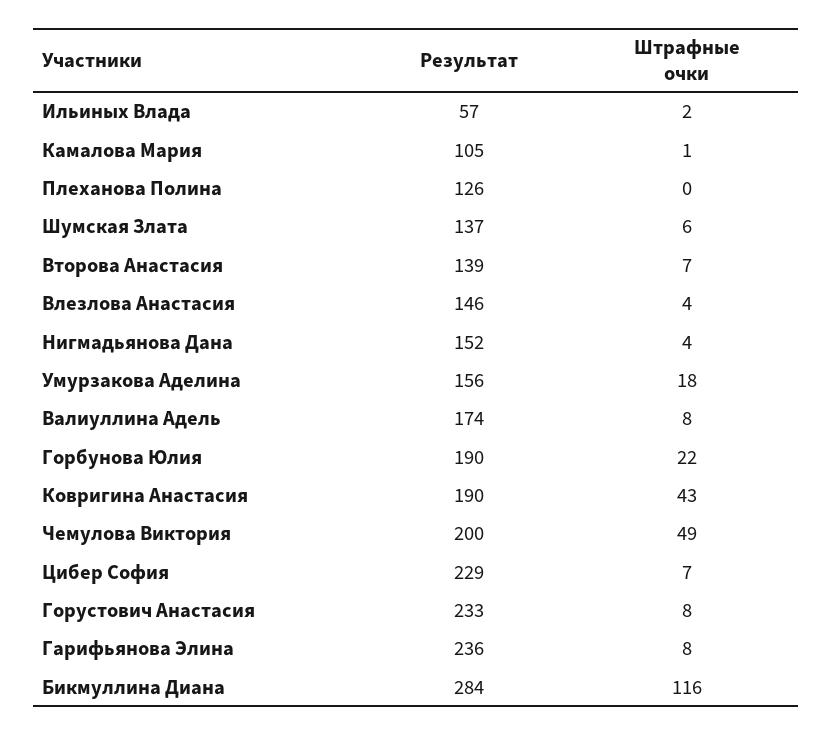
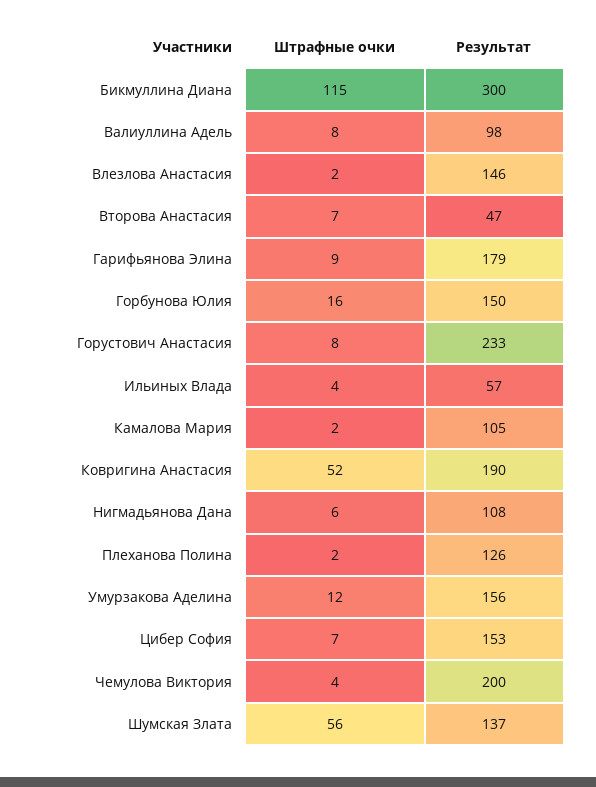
Штрафные очки, Ильиных Влада: 2 -> 4
Штрафные очки, Камалова Мария: 1 -> 2
Штрафные очки, Плеханова Полина: 0 -> 2
Штрафные очки, Шумская Злата: 6 -> 56
Результат, Второва Анастасия: 139 -> 47
Штрафные очки, Влезлова Анастасия: 4 -> 2
Результат, Нигмадьянова Дана: 152 -> 108
Штрафные очки, Нигмадьянова Дана: 4 -> 6
Штрафные очки, Умурзакова Аделина: 18 -> 12
Результат, Валиуллина Адель: 174 -> 98
Результат, Горбунова Юлия: 190 -> 150
Штрафные очки, Горбунова Юлия: 22 -> 16
Штрафные очки, Ковригина Анастасия: 43 -> 52
Штрафные очки, Чемулова Виктория: 49 -> 4
Результат, Цибер София: 229 -> 153
Результат, Гарифьянова Элина: 236 -> 179
Штрафные очки, Гарифьянова Элина: 8 -> 9
Результат, Бикмуллина Диана: 284 -> 300
Штрафные очки, Бикмуллина Диана: 116 -> 115

